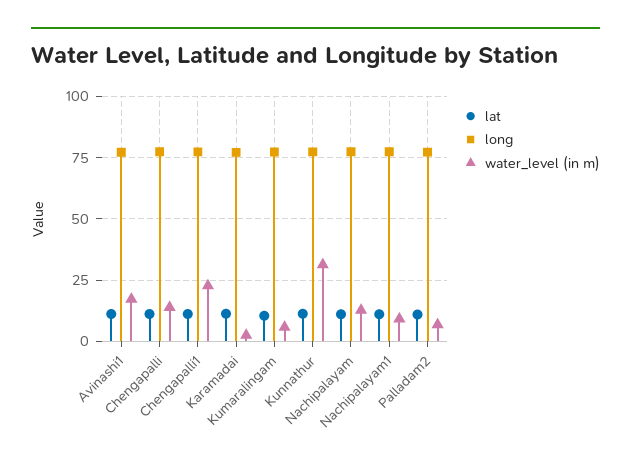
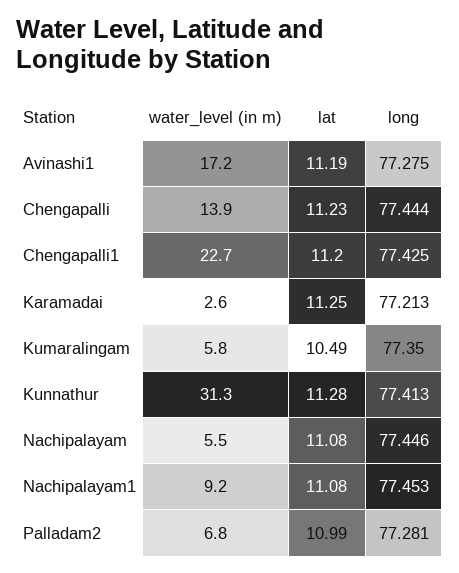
water_level (in m), Nachipalayam: 12.5 -> 5.5

